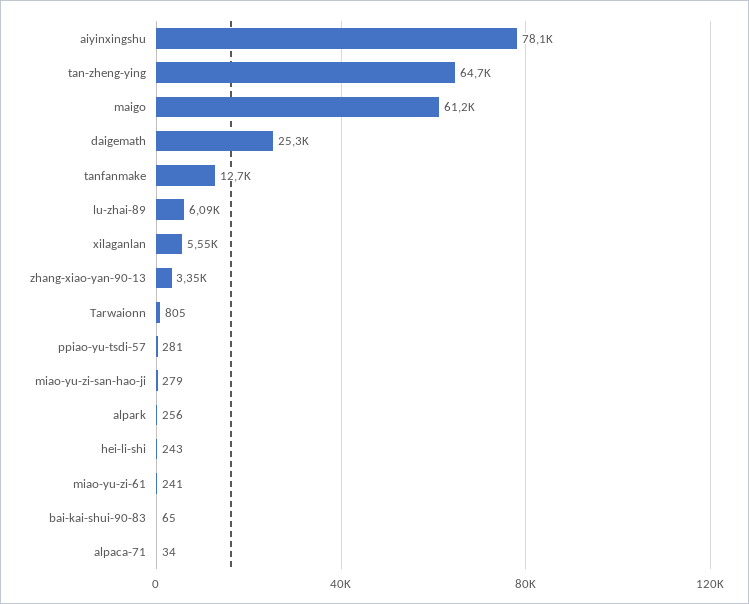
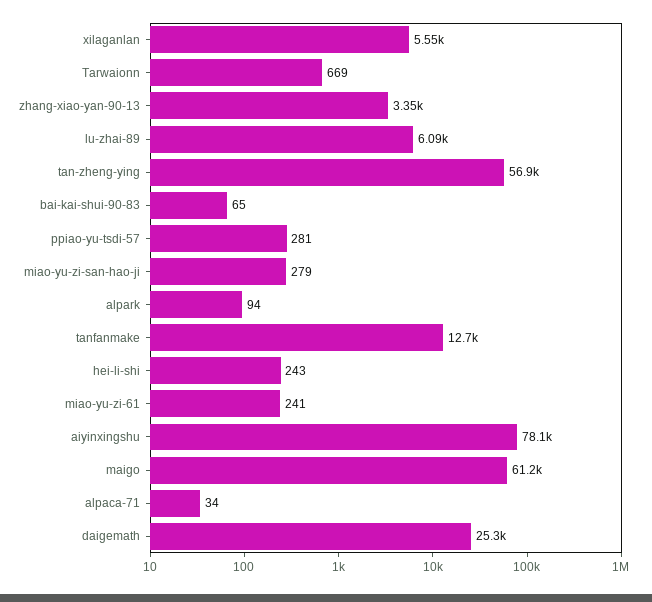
tan-zheng-ying: 64700 -> 56900
Tarwaionn: 805 -> 669
alpark: 256 -> 94

